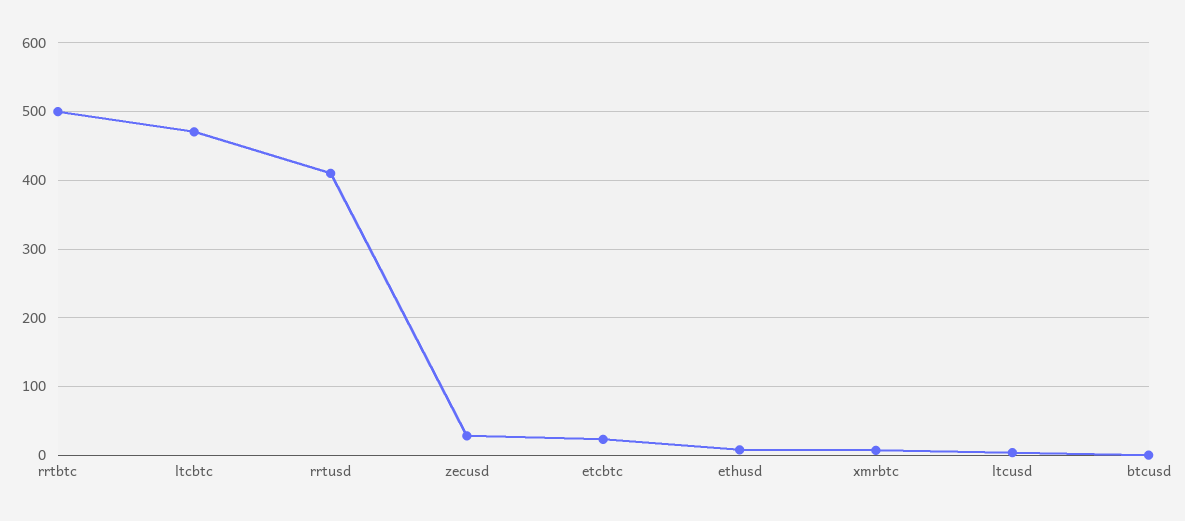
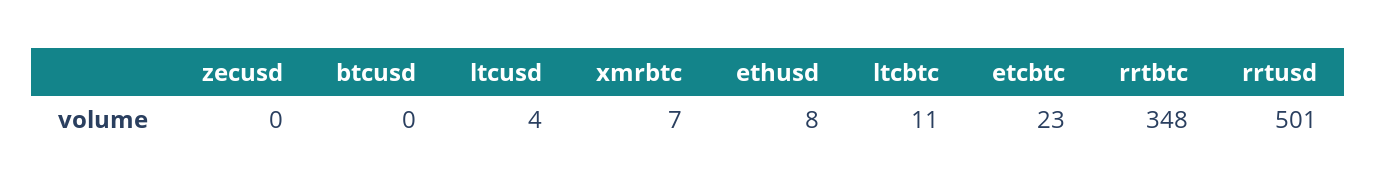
rrtbtc: 500 -> 348
ltcbtc: 470 -> 11
rrtusd: 410 -> 501
zecusd: 30 -> 0

